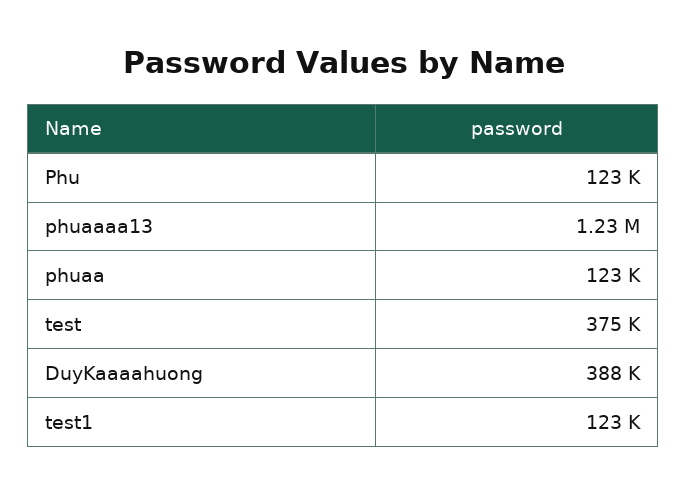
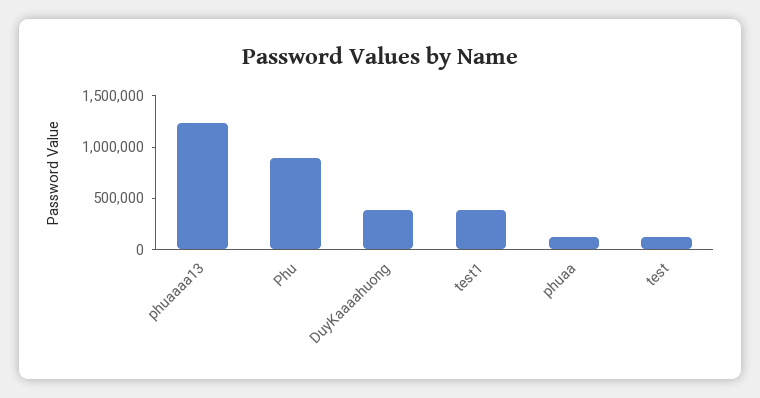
Phu: 123000 -> 900000
test: 375000 -> 100000
test1: 123000 -> 400000

